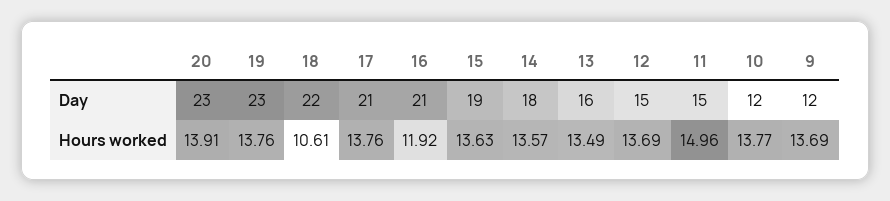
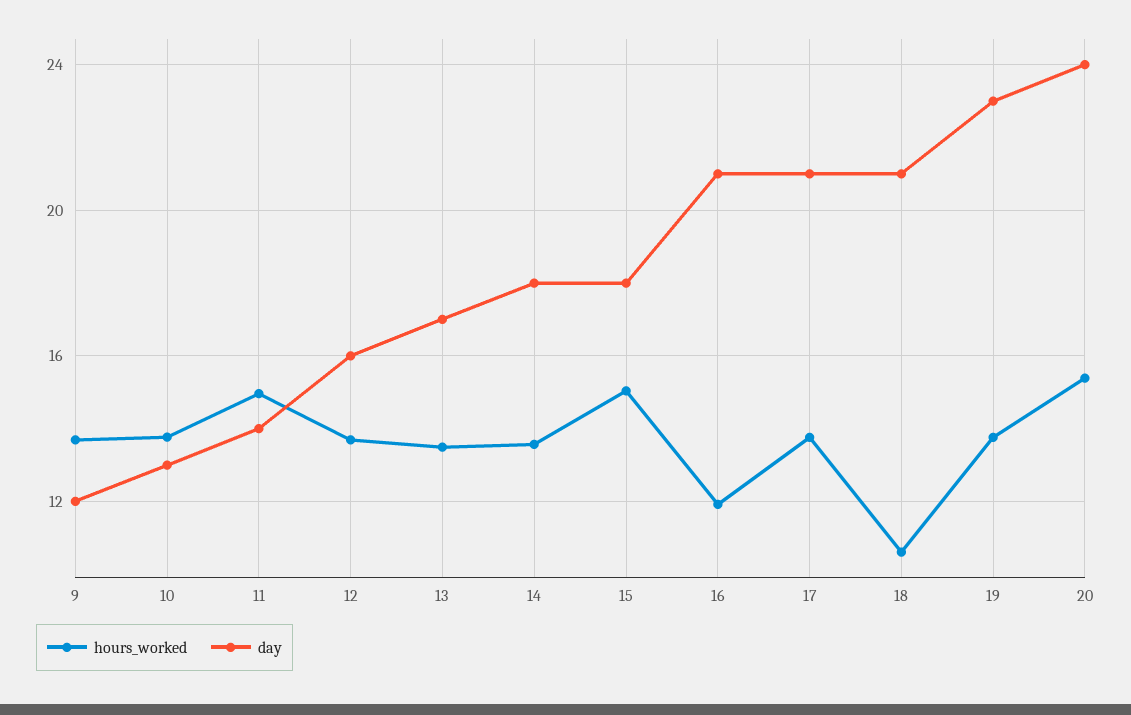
Day, 20: 23 -> 24
Day, 18: 22 -> 21
Day, 15: 19 -> 18
Day, 13: 16 -> 17
Day, 12: 15 -> 16
Day, 11: 15 -> 14
Day, 10: 12 -> 13
Hours worked, 20: 13.91 -> 15.5
Hours worked, 15: 13.63 -> 15

